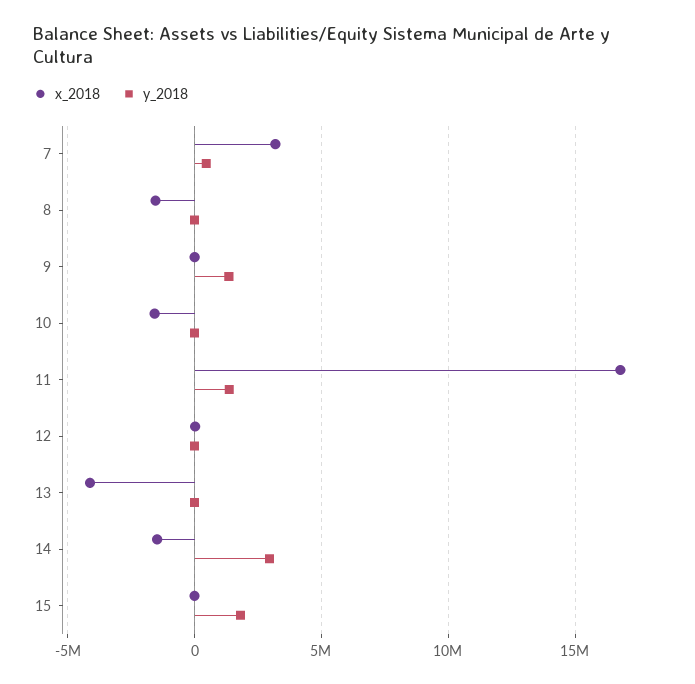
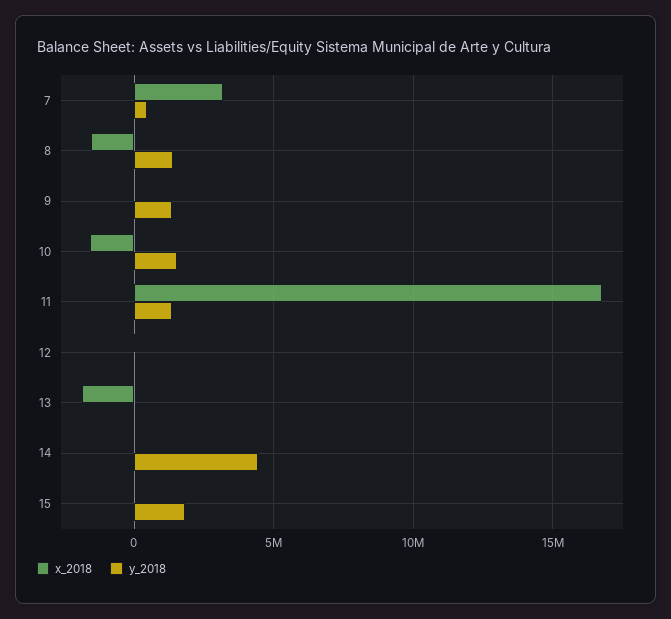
y_2018, 8: 0 -> 1500000
y_2018, 10: 0 -> 1500000
x_2018, 13: -4000000 -> -2000000
x_2018, 14: -1500000 -> 0
y_2018, 14: 3000000 -> 4500000

